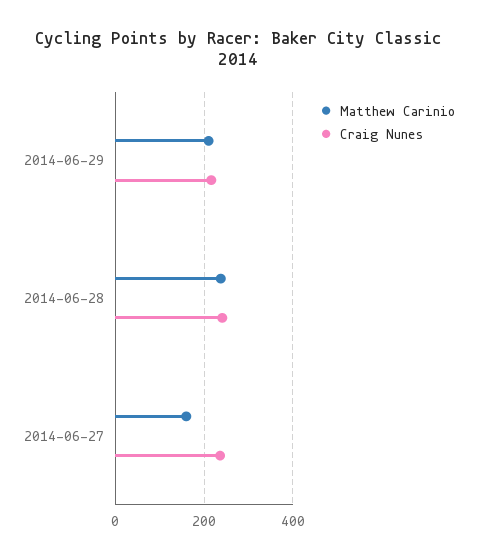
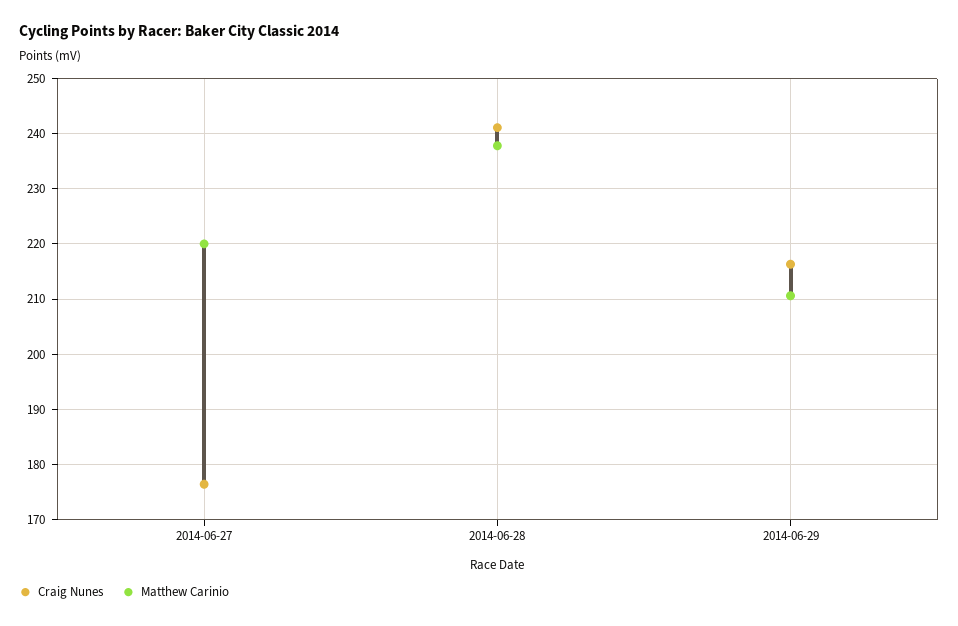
Matthew Carinio, 2014-06-27: 160 -> 220
Craig Nunes, 2014-06-27: 240 -> 176

